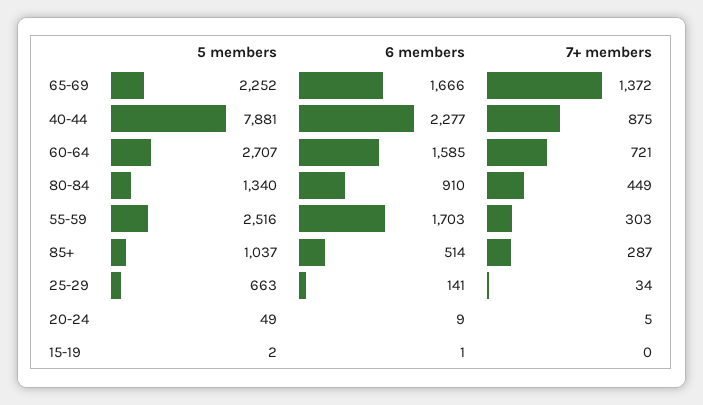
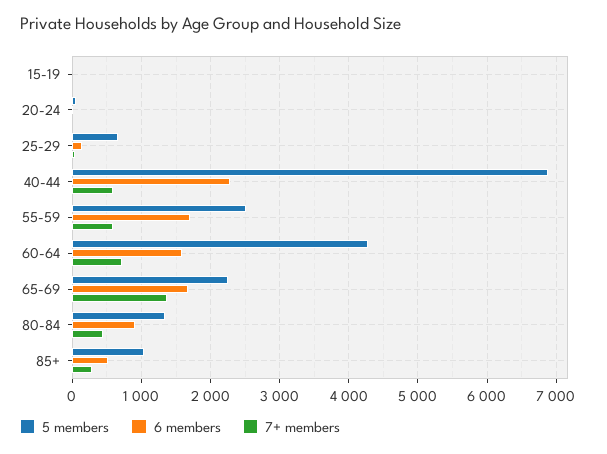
5 members, 40-44: 7881 -> 6900
7+ members, 40-44: 875 -> 600
5 members, 60-64: 2707 -> 4300
7+ members, 55-59: 303 -> 600

